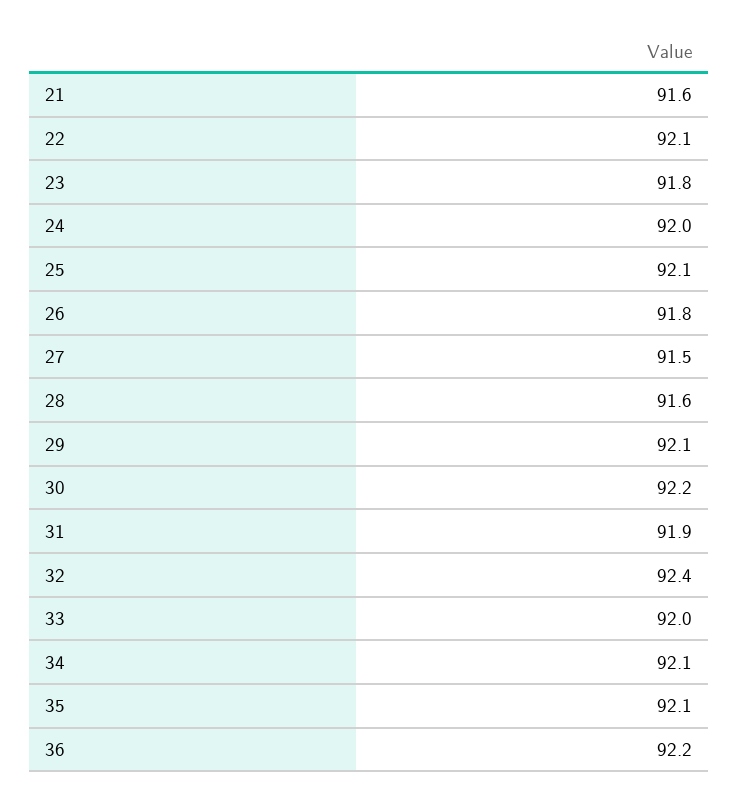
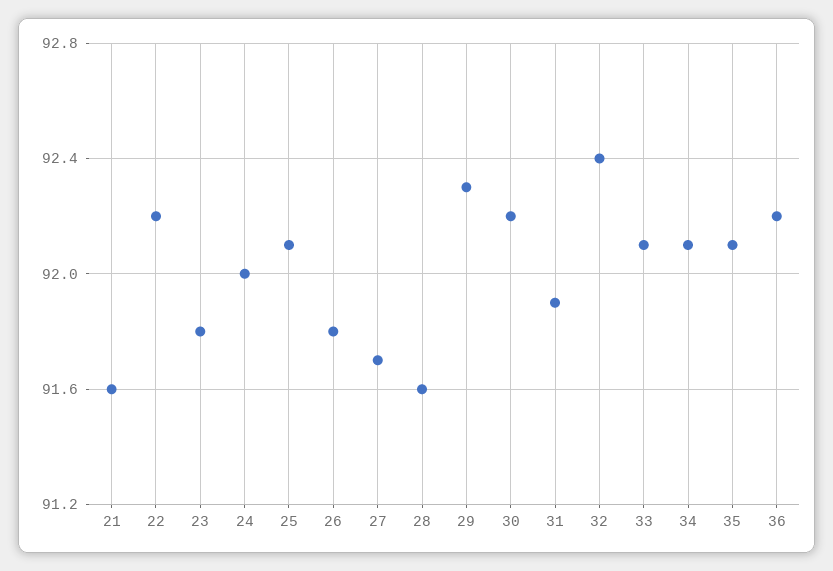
22: 92.1 -> 92.2
27: 91.5 -> 91.7
29: 92.1 -> 92.3
33: 92 -> 92.1

